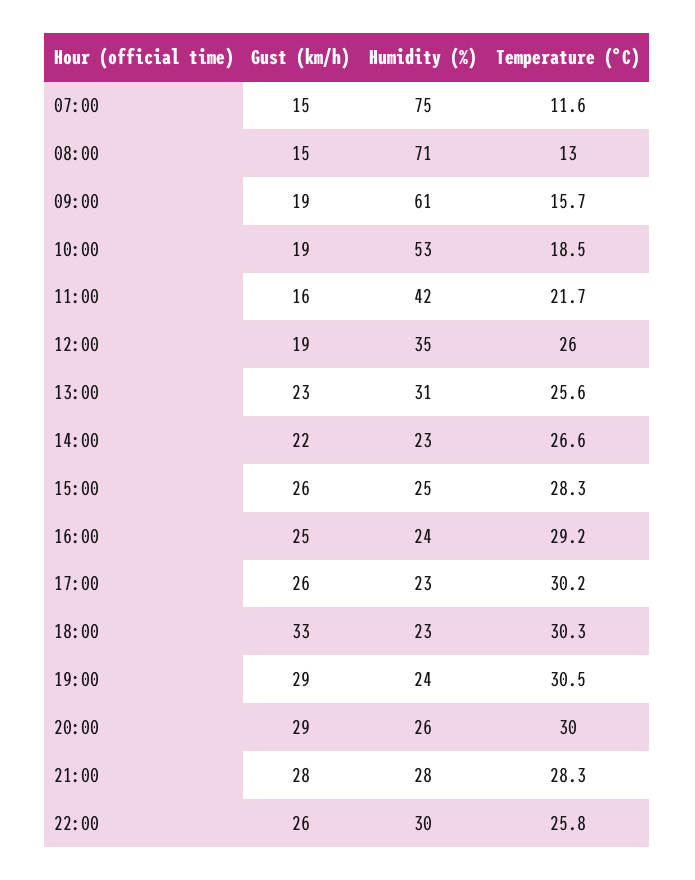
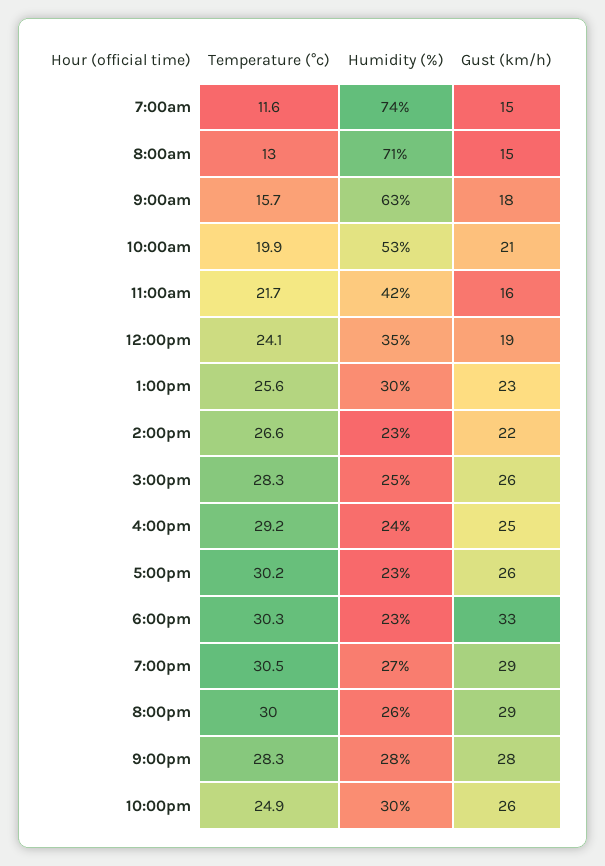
Humidity (%), 07:00: 75 -> 74
Gust (km/h), 09:00: 19 -> 18
Humidity (%), 09:00: 61 -> 63
Gust (km/h), 10:00: 19 -> 21
Temperature (°C), 10:00: 18.5 -> 19.9
Temperature (°C), 12:00: 26 -> 24.1
Humidity (%), 13:00: 31 -> 30
Humidity (%), 19:00: 24 -> 27
Temperature (°C), 22:00: 25.8 -> 24.9

